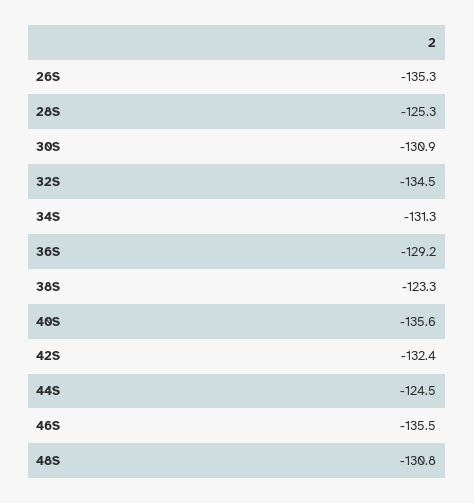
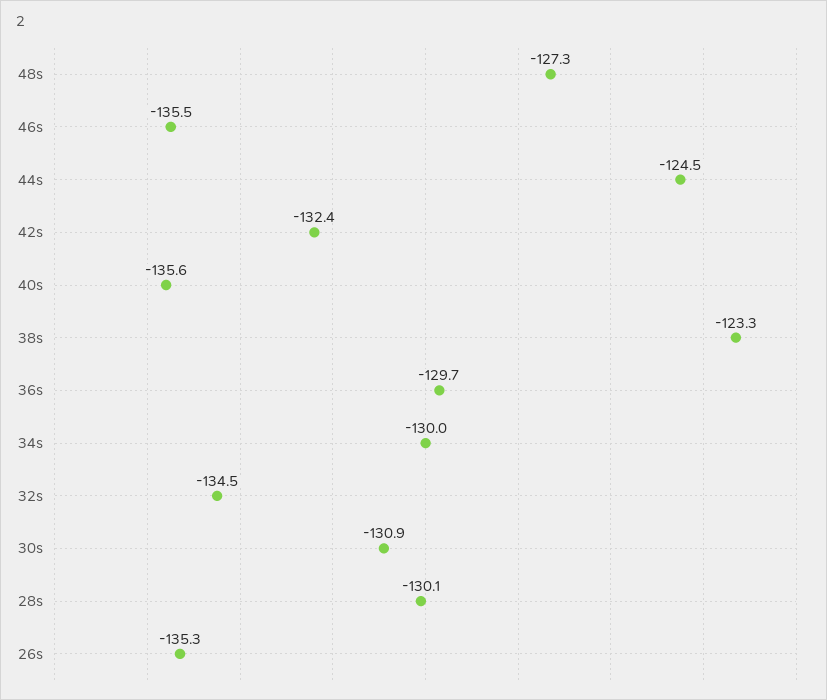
28S: -125.3 -> -130.1
34S: -131.3 -> -130
36S: -129.2 -> -129.7
48S: -130.8 -> -127.3

